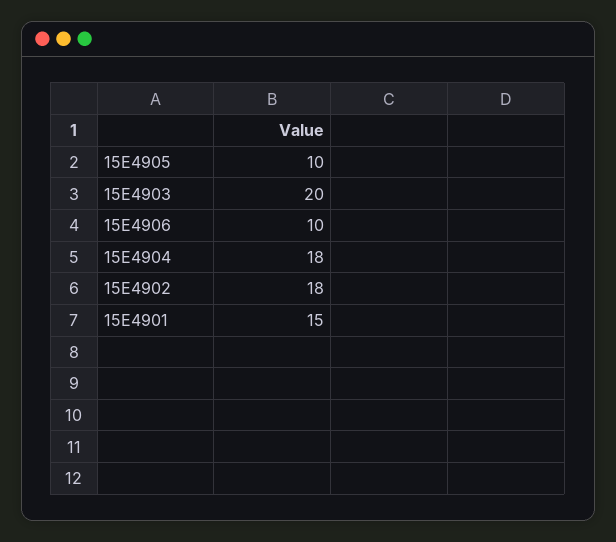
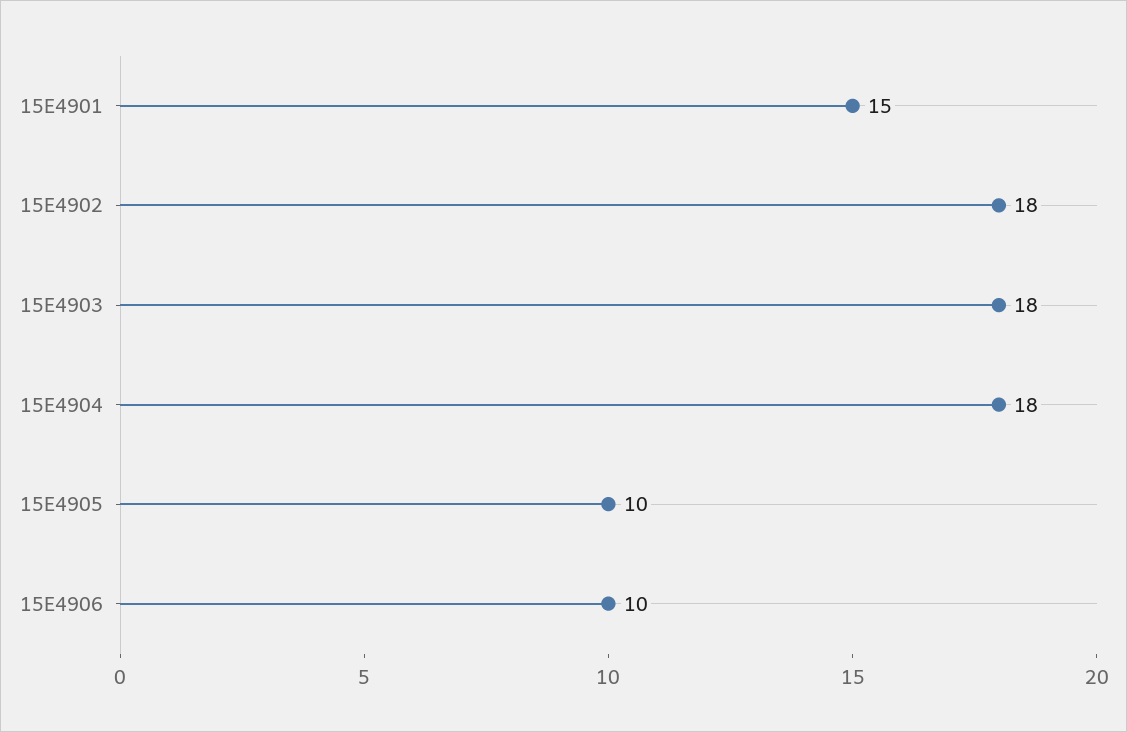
15E4903: 20 -> 18

